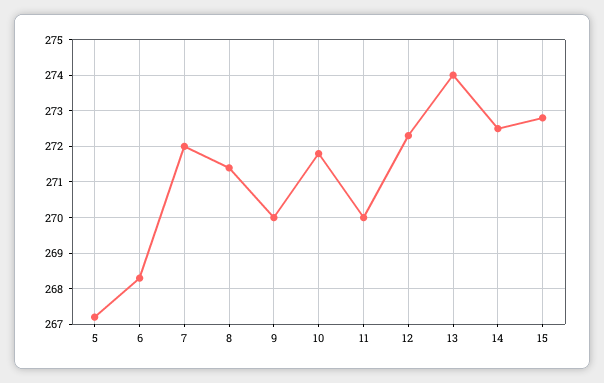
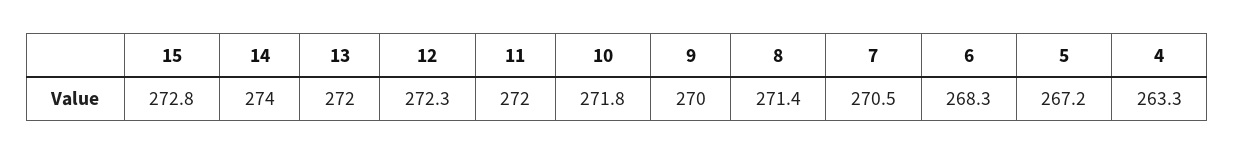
7: 272 -> 270.5
11: 270 -> 272
13: 274 -> 272
14: 272.5 -> 274
4: none -> 263.3

